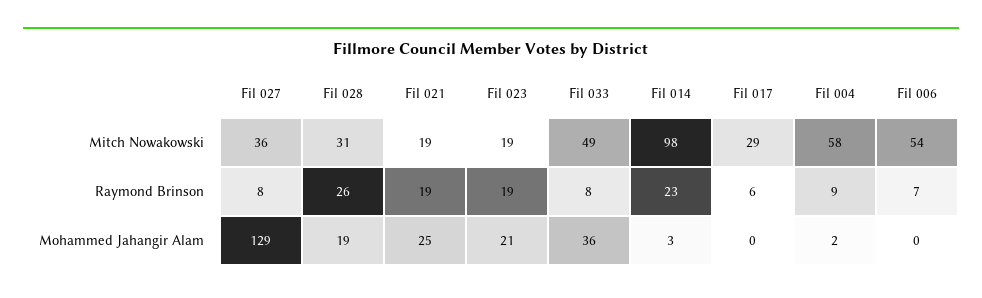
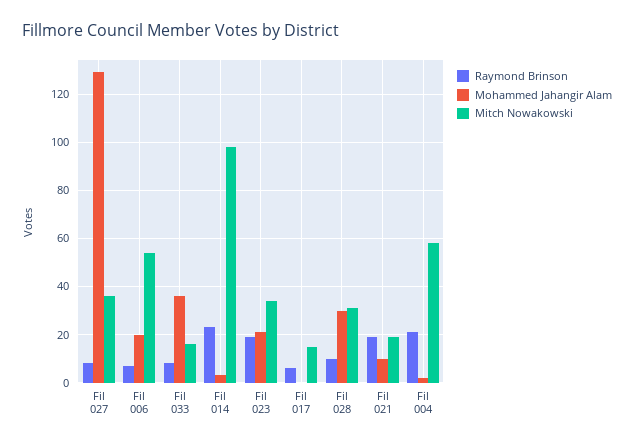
Mitch Nowakowski, Fil 023: 19 -> 35
Mitch Nowakowski, Fil 033: 49 -> 15
Mitch Nowakowski, Fil 017: 29 -> 15
Raymond Brinson, Fil 028: 26 -> 10
Raymond Brinson, Fil 004: 9 -> 20
Mohammed Jahangir Alam, Fil 028: 19 -> 30
Mohammed Jahangir Alam, Fil 021: 25 -> 10
Mohammed Jahangir Alam, Fil 006: 0 -> 20

